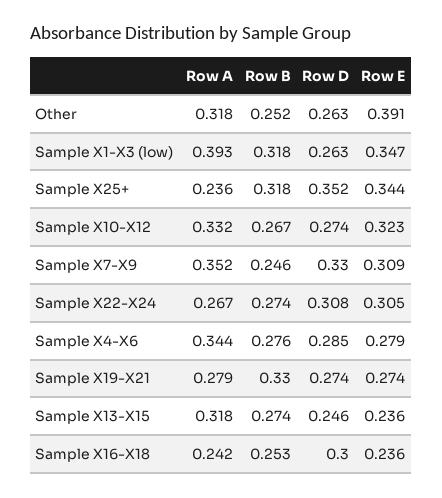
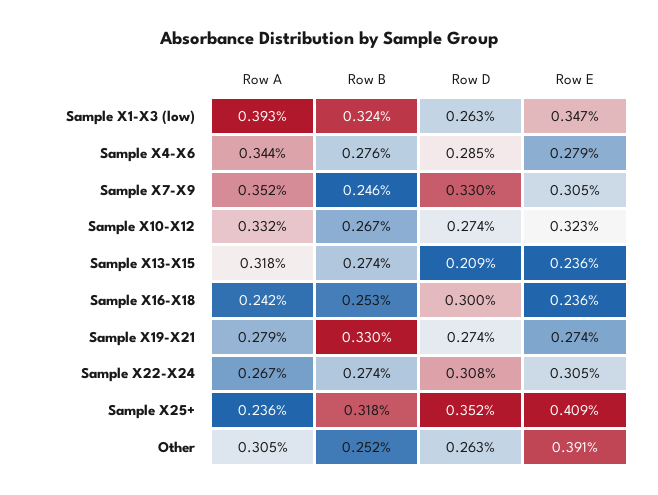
Row A, Other: 0.318 -> 0.305
Row B, Sample X1-X3 (low): 0.318 -> 0.324
Row E, Sample X25+: 0.344 -> 0.409
Row E, Sample X7-X9: 0.309 -> 0.305
Row D, Sample X13-X15: 0.246 -> 0.209

